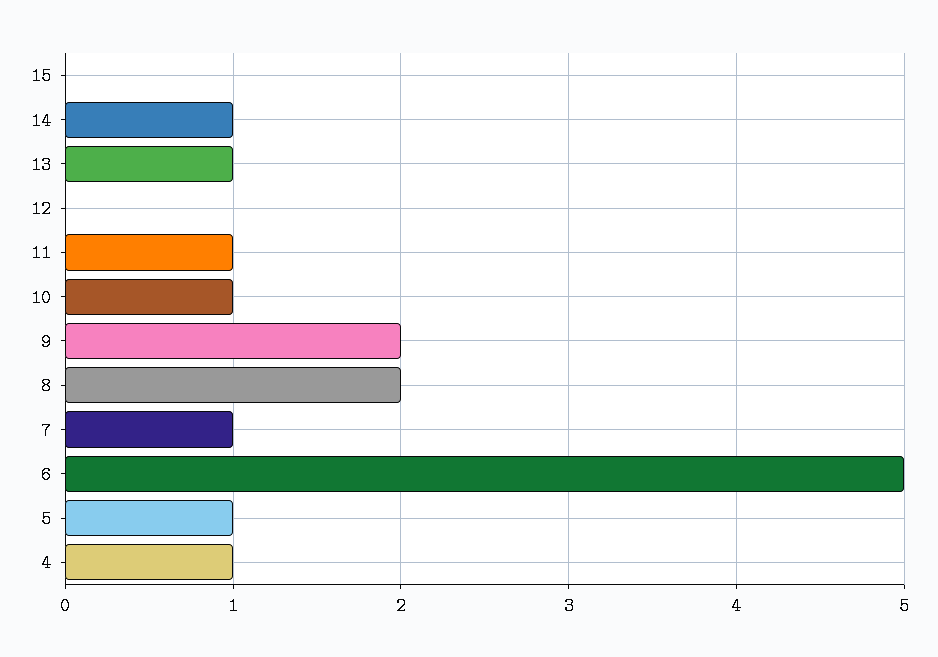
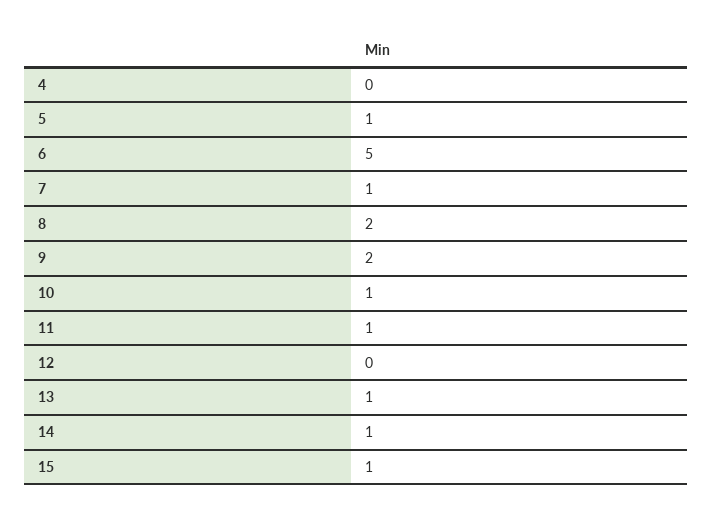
15: 0 -> 1
4: 1 -> 0

